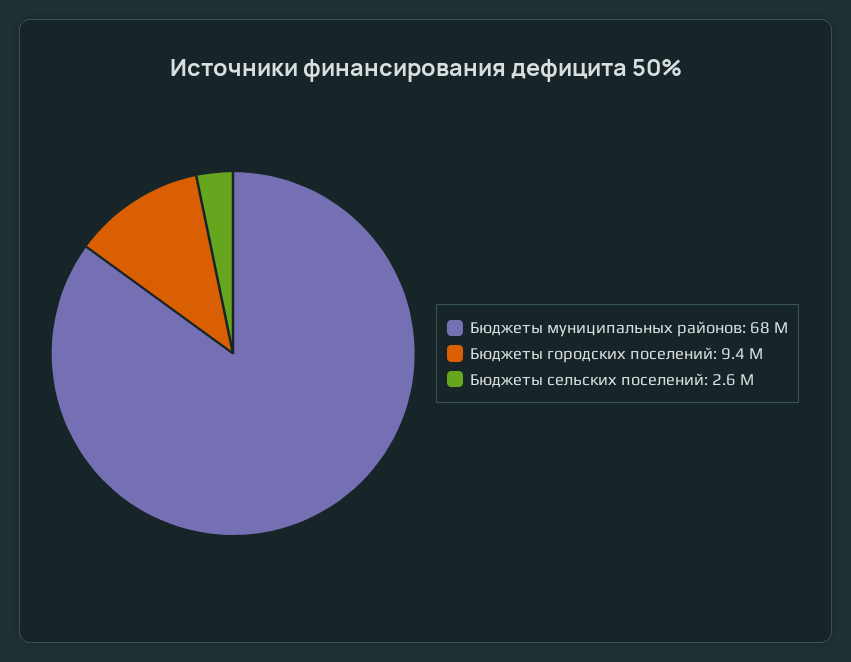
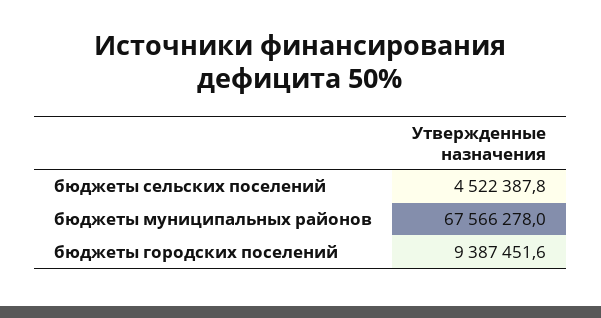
Бюджеты сельских поселений: 2600000 -> 4522387.8

